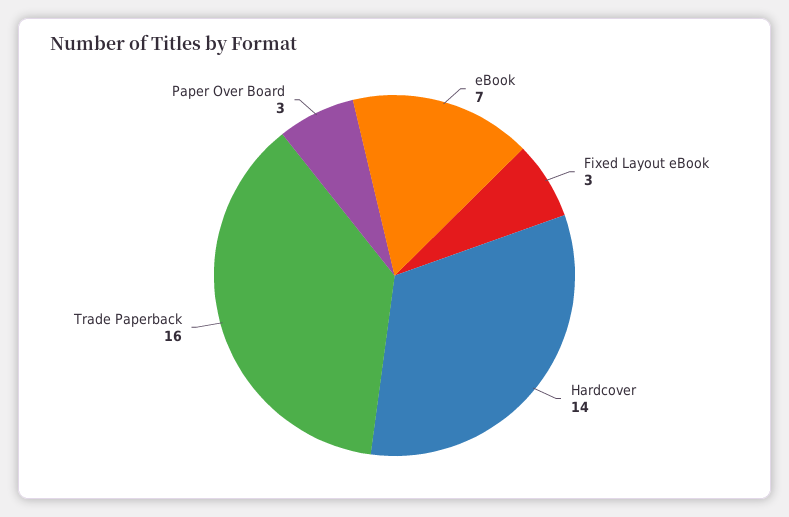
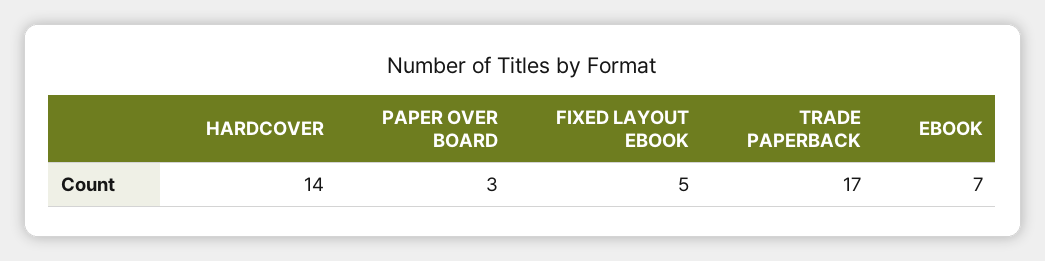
Fixed Layout eBook: 3 -> 5
Trade Paperback: 16 -> 17

